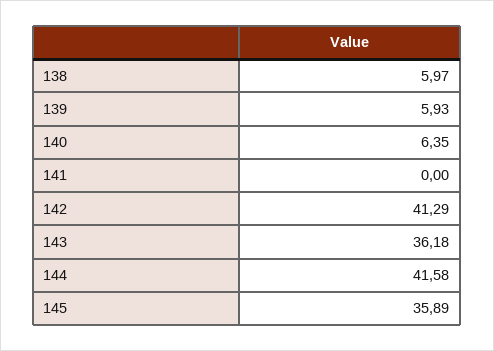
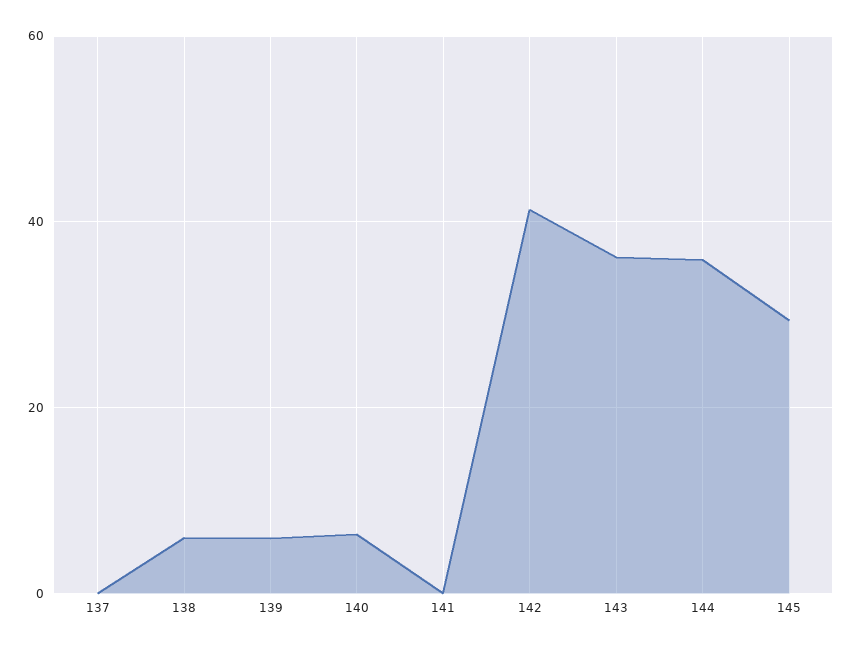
144: 41.58 -> 36
145: 35.89 -> 30
137: none -> 0

